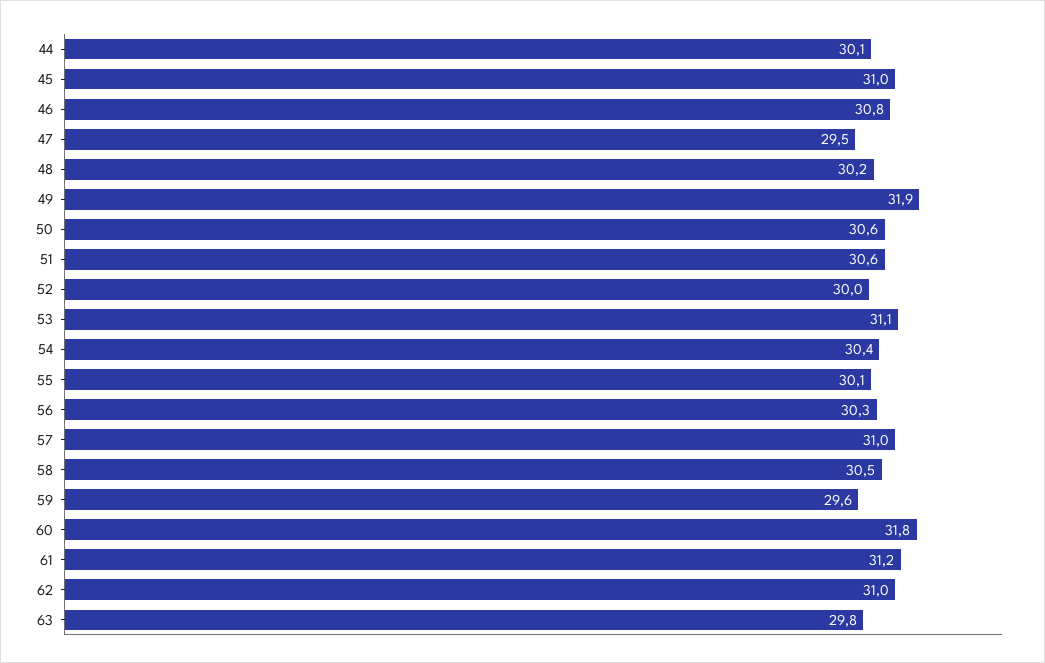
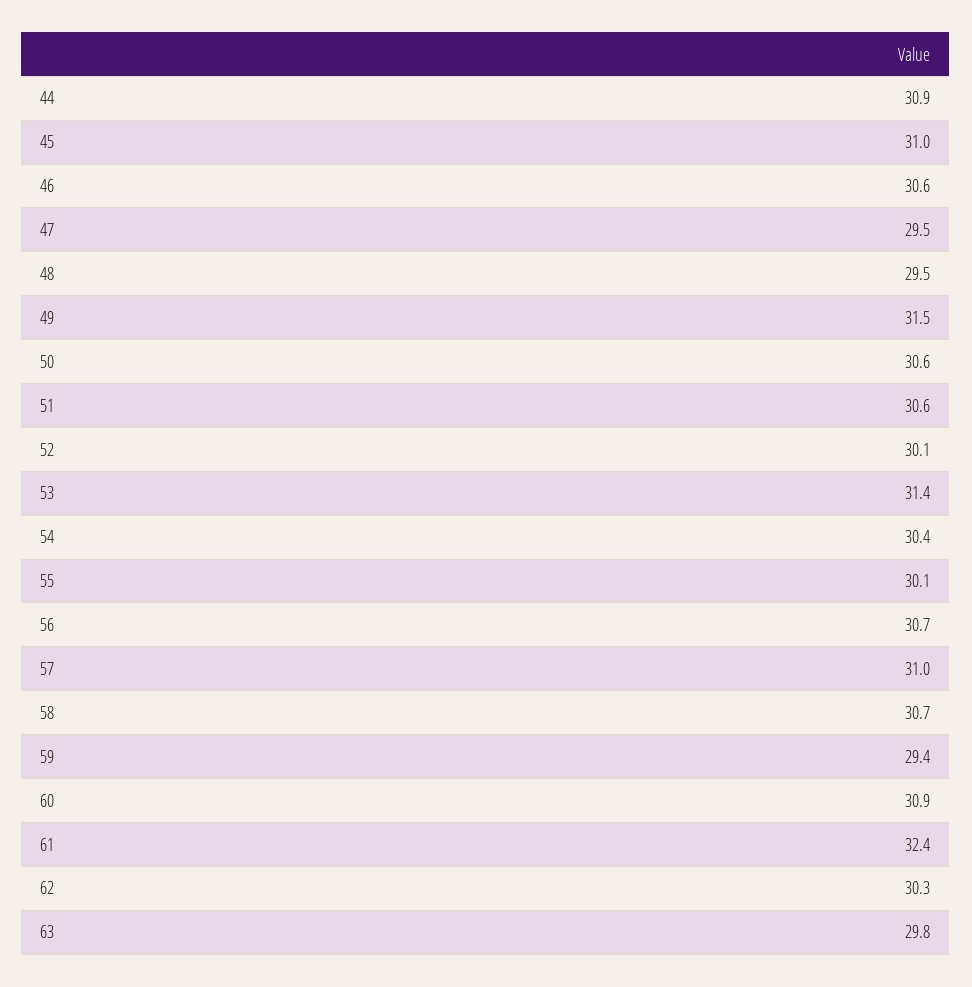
44: 30.1 -> 30.9
46: 30.8 -> 30.6
48: 30.2 -> 29.5
49: 31.9 -> 31.5
52: 30 -> 30.1
53: 31.1 -> 31.4
56: 30.3 -> 30.7
58: 30.5 -> 30.7
59: 29.6 -> 29.4
60: 31.8 -> 30.9
61: 31.2 -> 32.4
62: 31 -> 30.3

